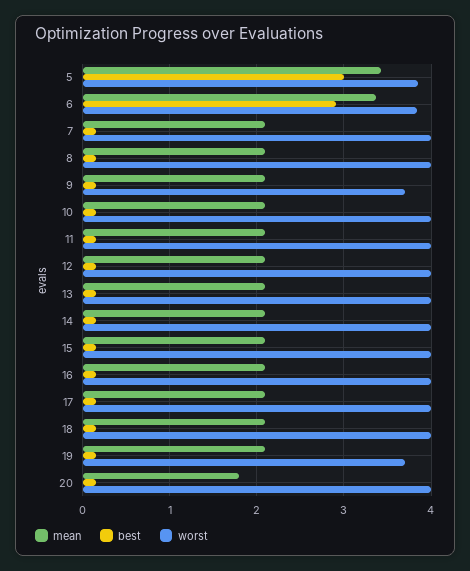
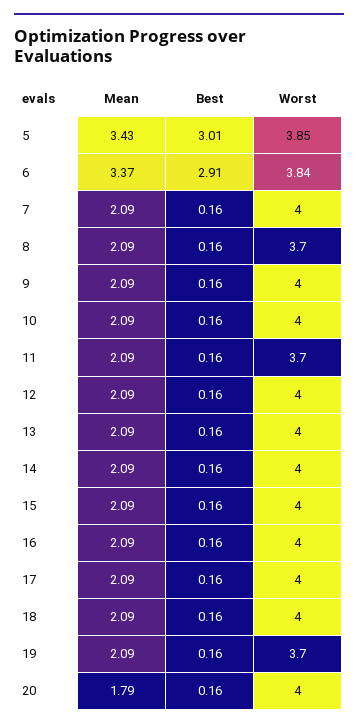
worst, 8: 4 -> 3.7
worst, 9: 3.7 -> 4
worst, 11: 4 -> 3.7

